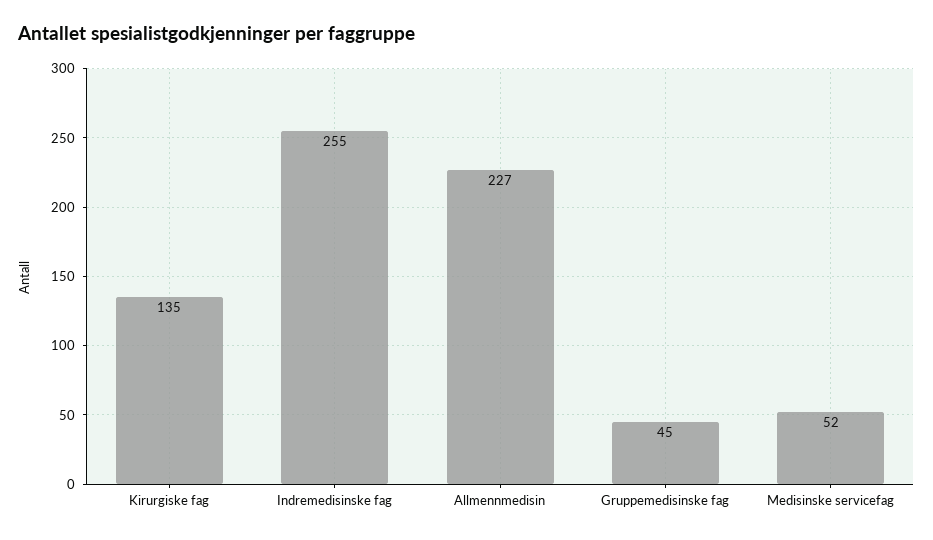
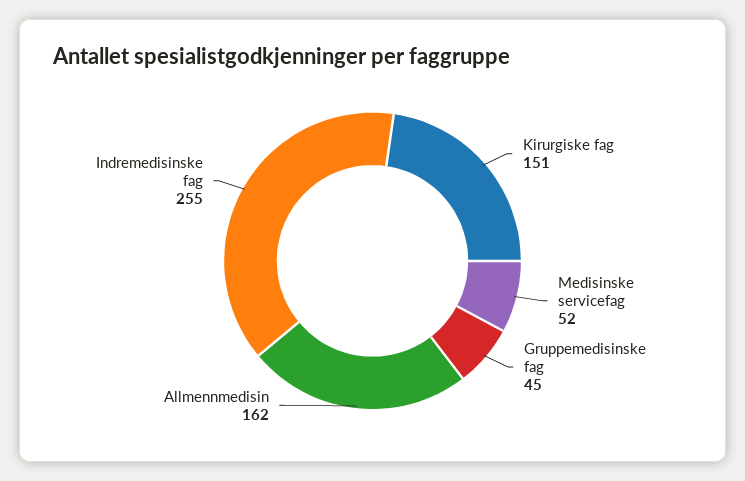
Kirurgiske fag: 135 -> 151
Allmennmedisin: 227 -> 162

